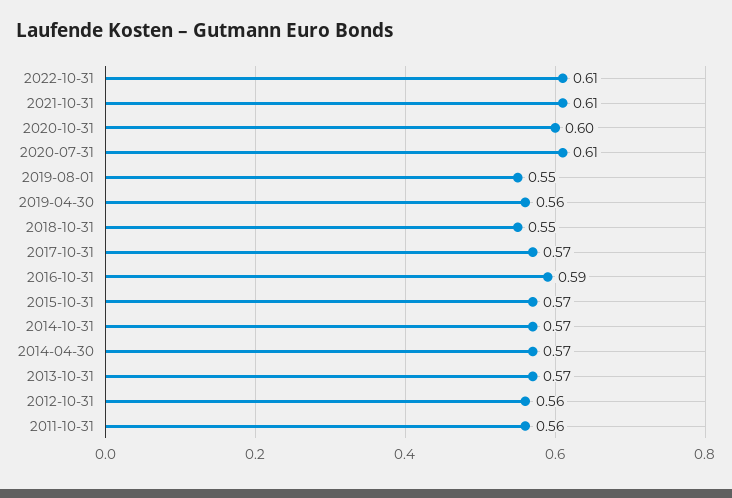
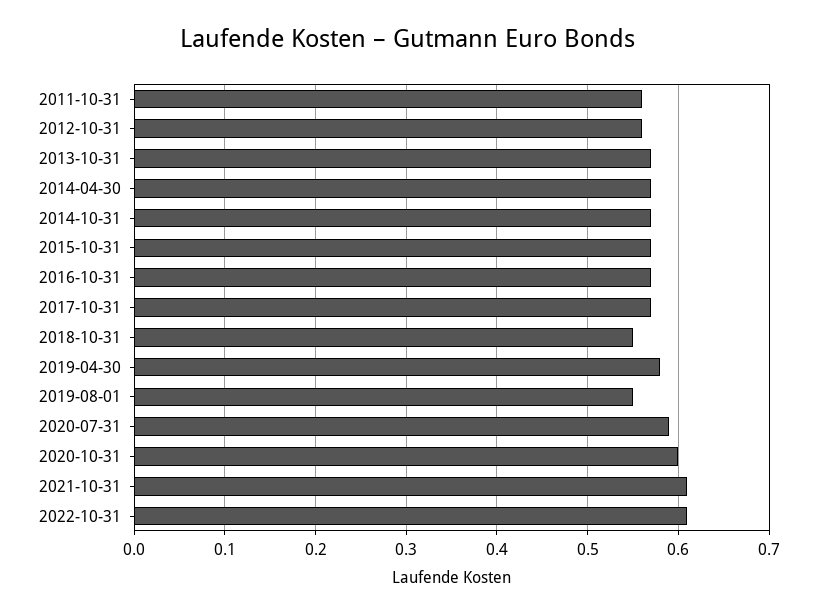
2020-07-31: 0.61 -> 0.59
2019-04-30: 0.56 -> 0.58
2016-10-31: 0.59 -> 0.57

